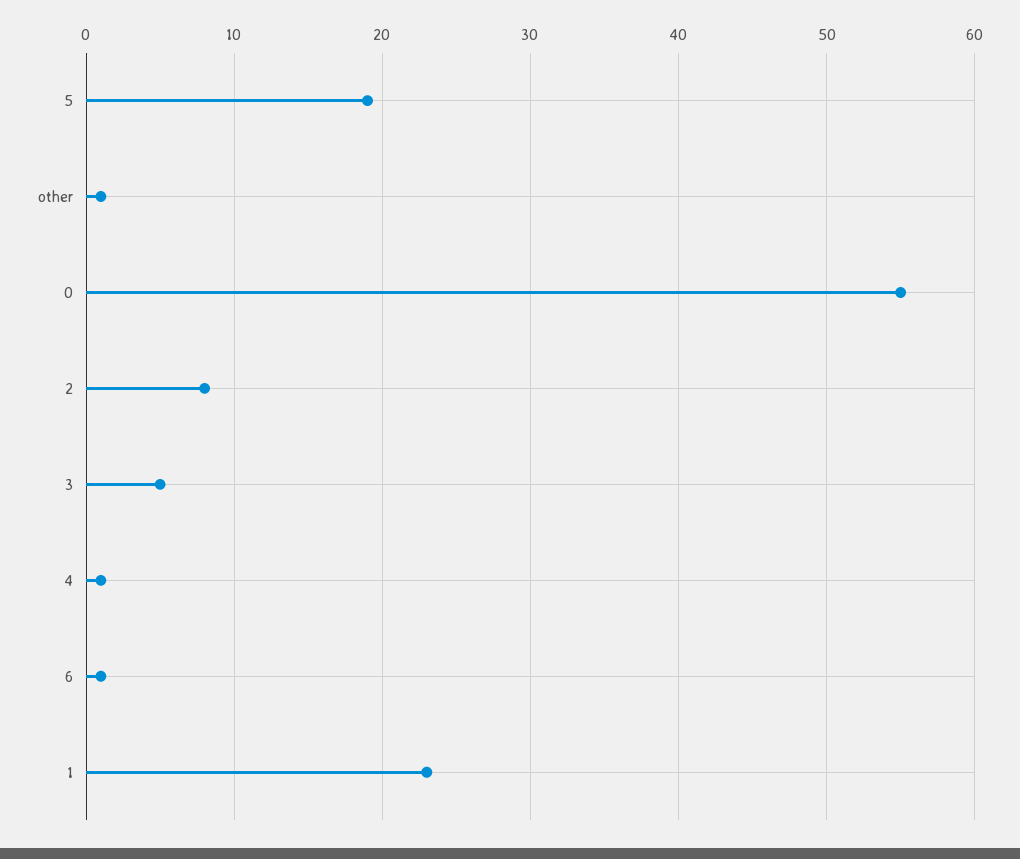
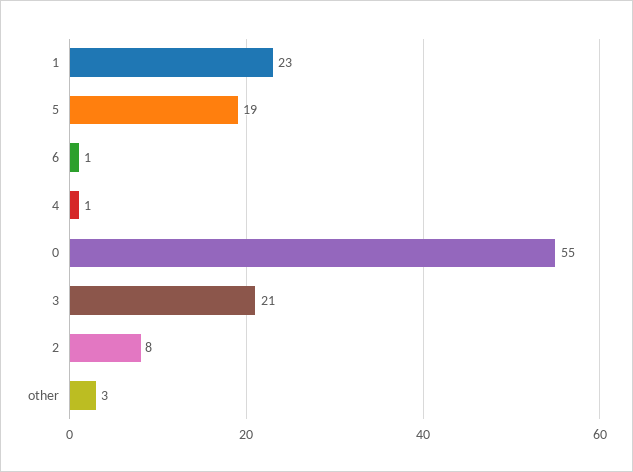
other: 1 -> 3
3: 5 -> 21

